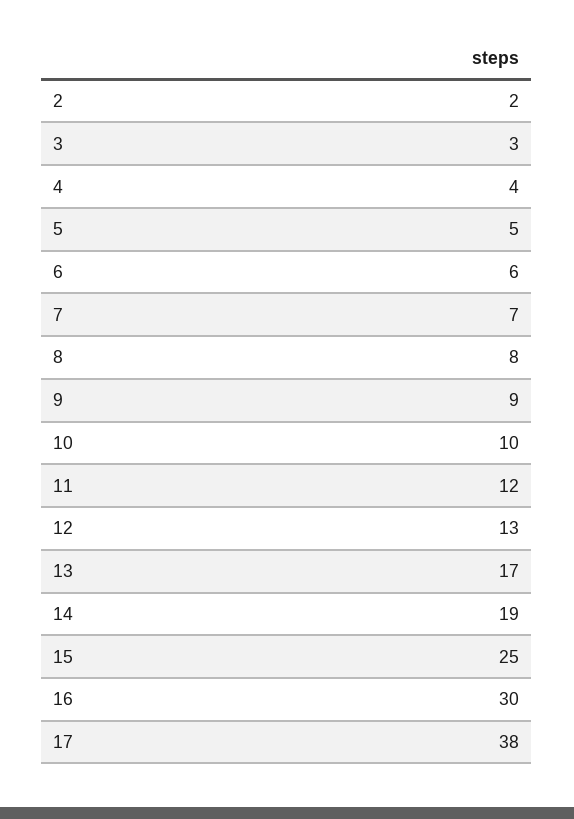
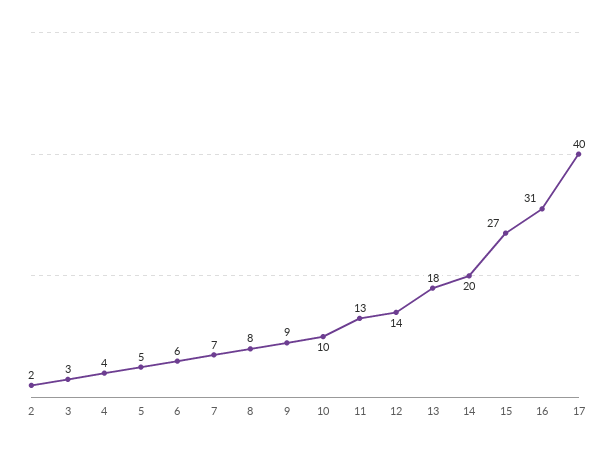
11: 12 -> 13
12: 13 -> 14
13: 17 -> 18
14: 19 -> 20
15: 25 -> 27
16: 30 -> 31
17: 38 -> 40

